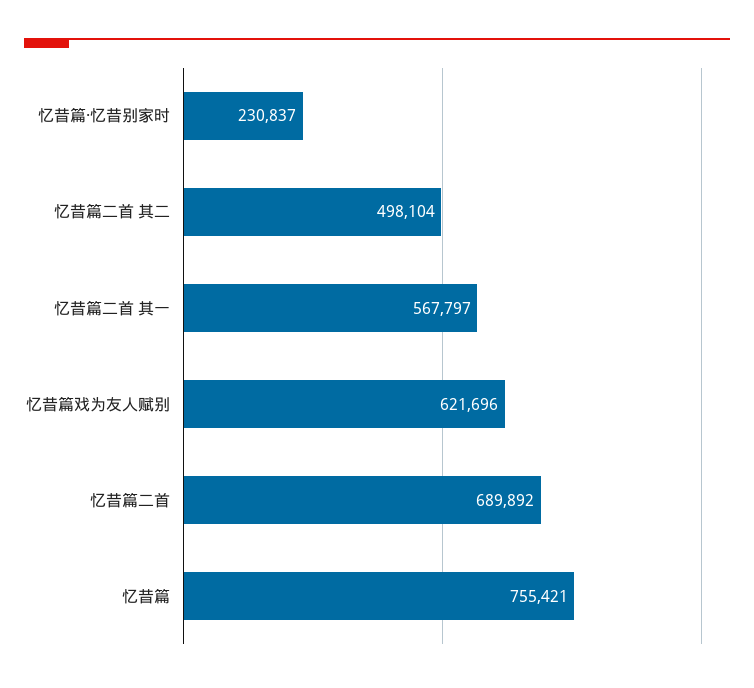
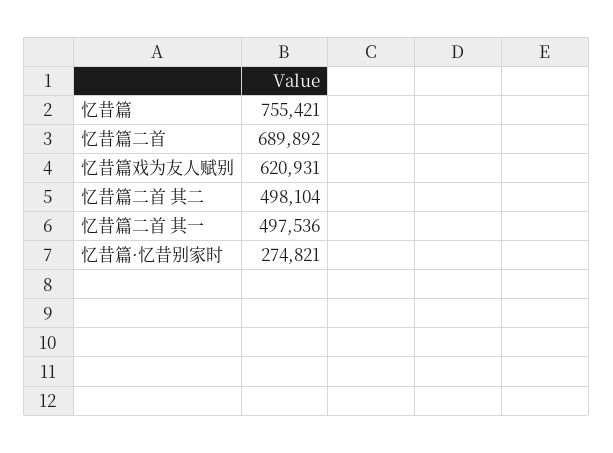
忆昔篇·忆昔别家时: 230837 -> 274821
忆昔篇二首 其一: 567797 -> 497536
忆昔篇戏为友人赋别: 621696 -> 620931

